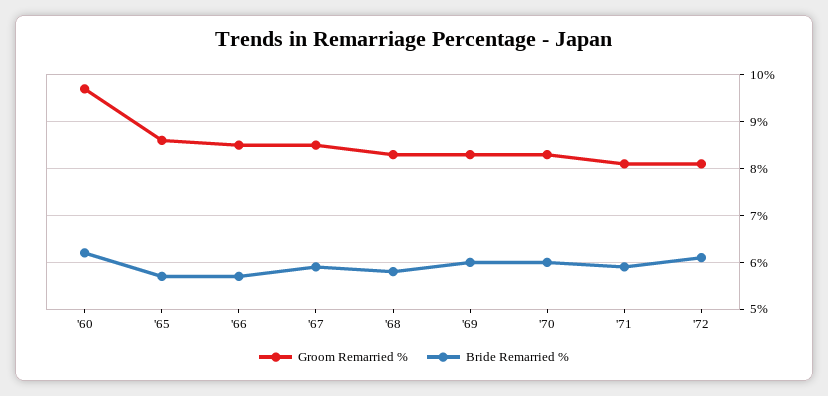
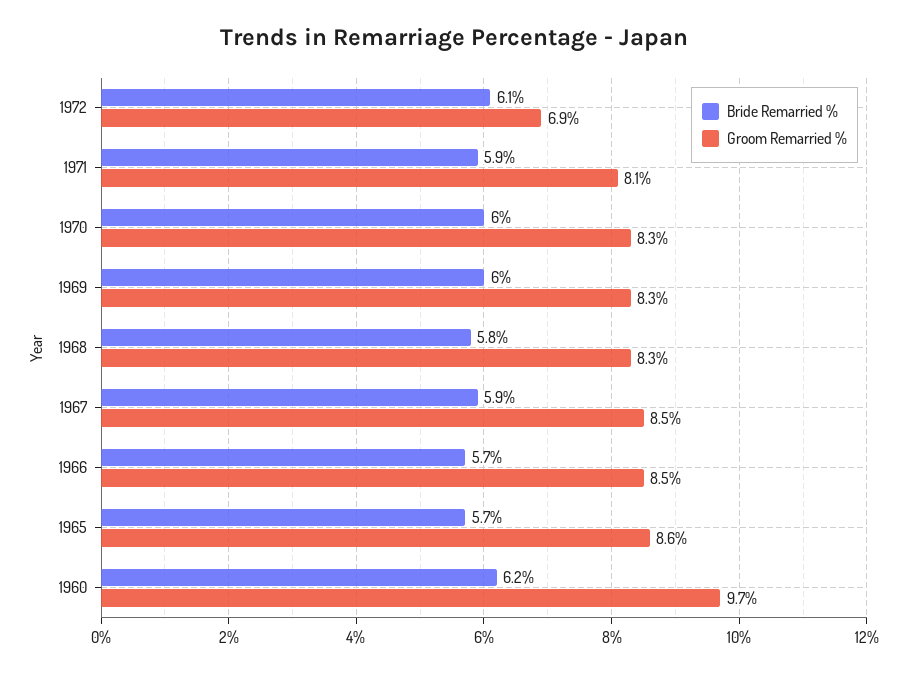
Groom Remarried %, '72: 8 -> 6.9

